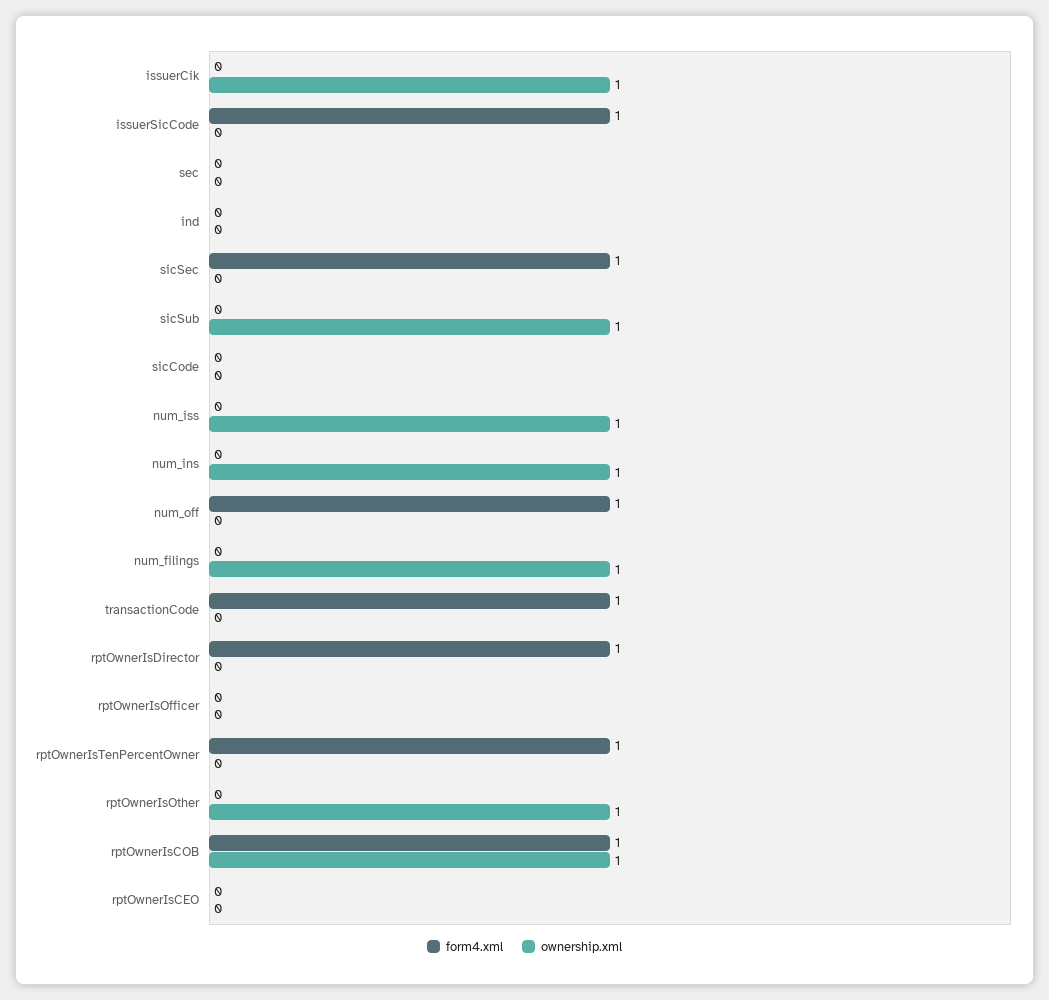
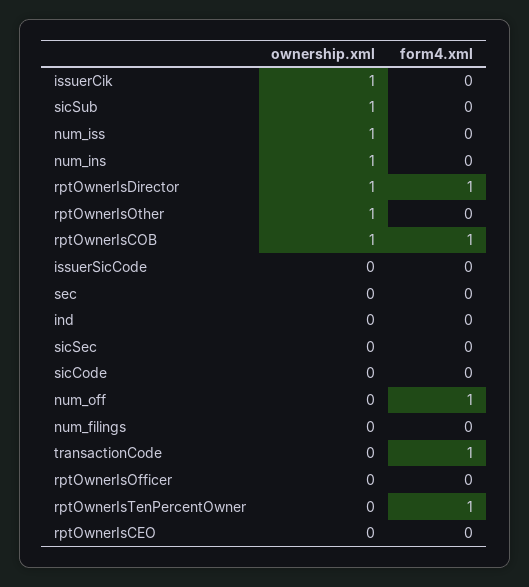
form4.xml, issuerSicCode: 1 -> 0
form4.xml, sicSec: 1 -> 0
ownership.xml, num_filings: 1 -> 0
ownership.xml, rptOwnerIsDirector: 0 -> 1

